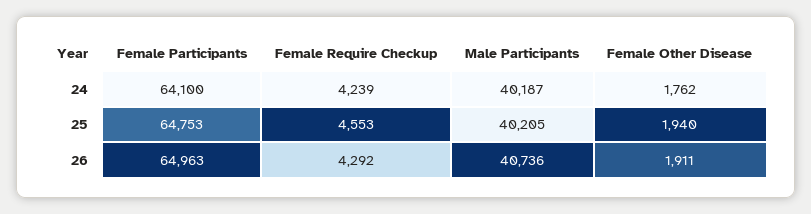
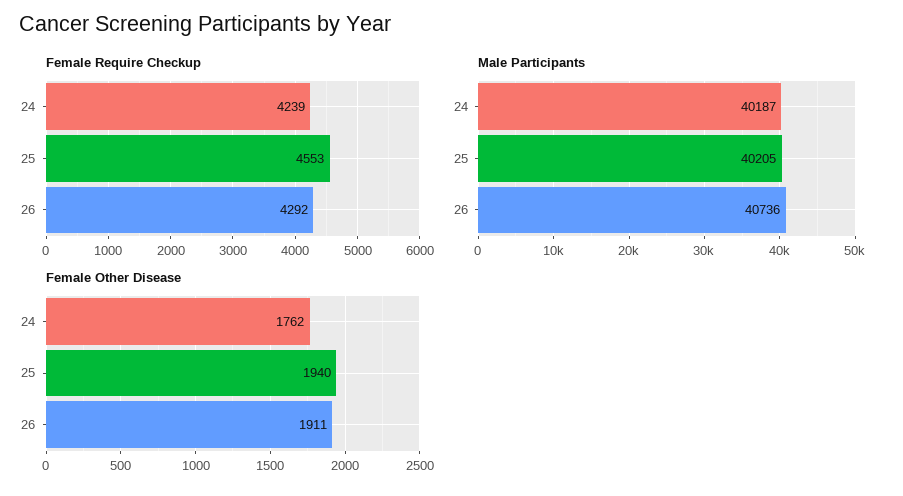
Female Participants, 24: 64100 -> none
Female Participants, 25: 64753 -> none
Female Participants, 26: 64963 -> none

